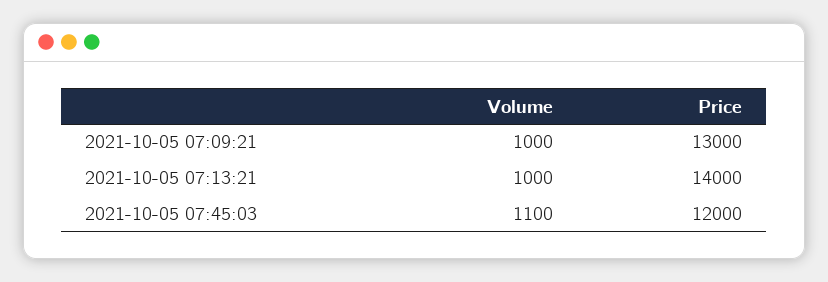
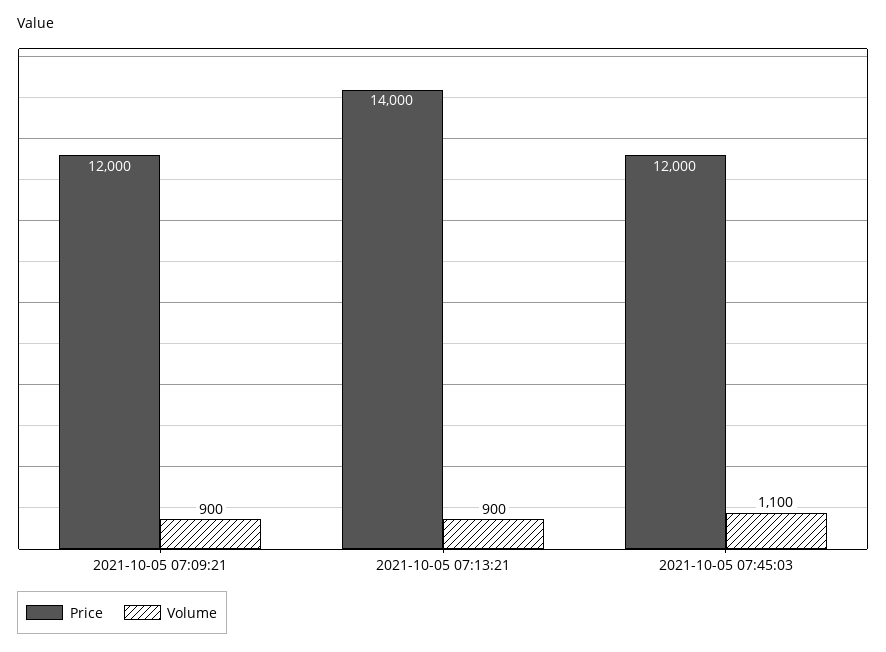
Volume, 2021-10-05 07:09:21: 1000 -> 900
Price, 2021-10-05 07:09:21: 13000 -> 12000
Volume, 2021-10-05 07:13:21: 1000 -> 900

